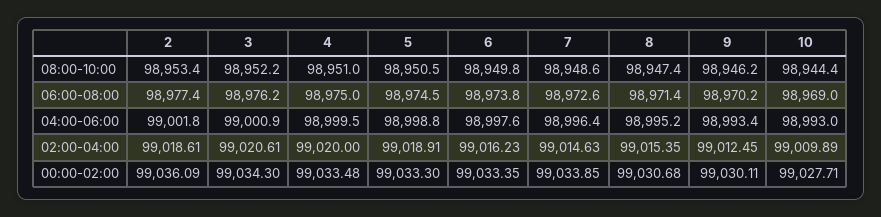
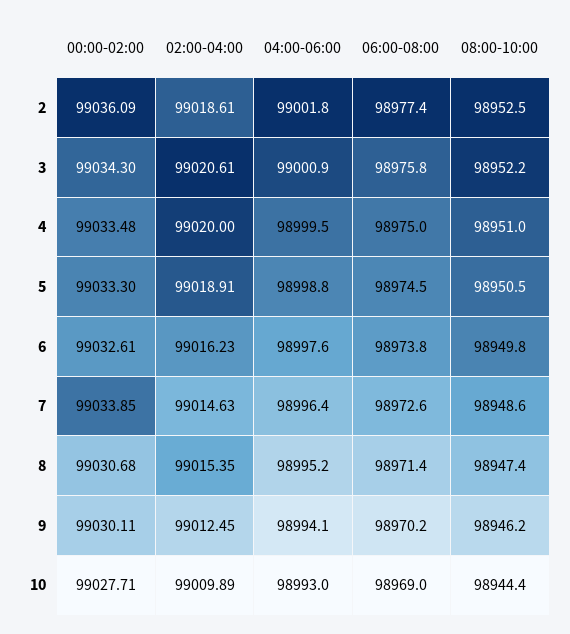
2, 08:00-10:00: 98953.4 -> 98952.5
3, 06:00-08:00: 98976.2 -> 98975.8
9, 04:00-06:00: 98993.4 -> 98994.1
6, 00:00-02:00: 99033.35 -> 99032.61

